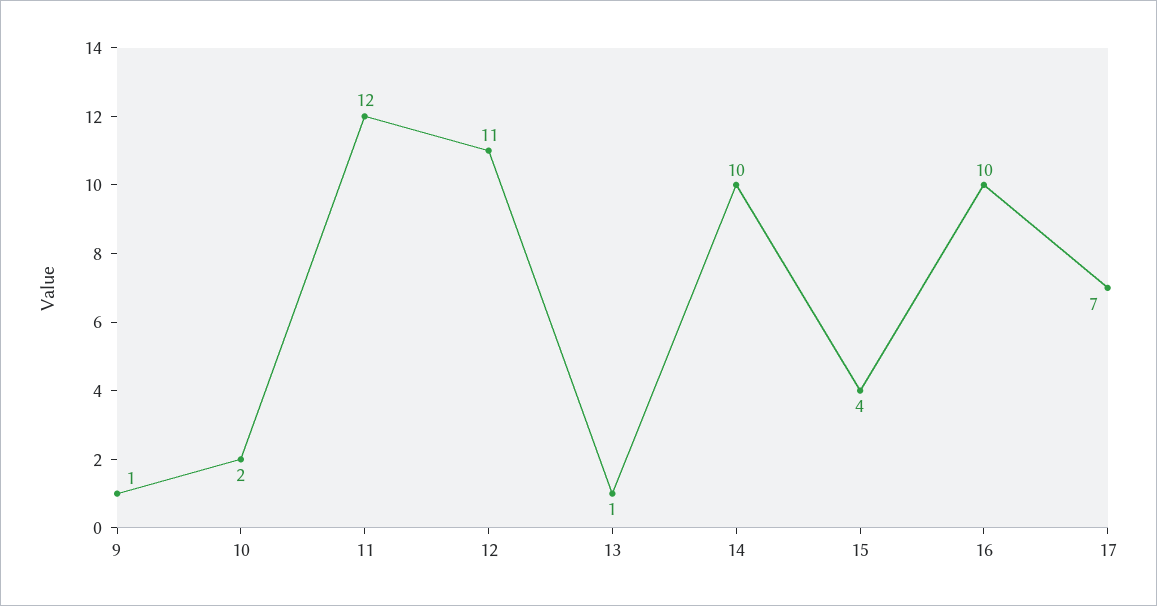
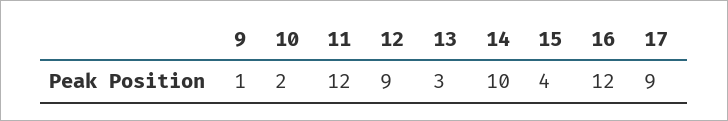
12: 11 -> 9
13: 1 -> 3
16: 10 -> 12
17: 7 -> 9

